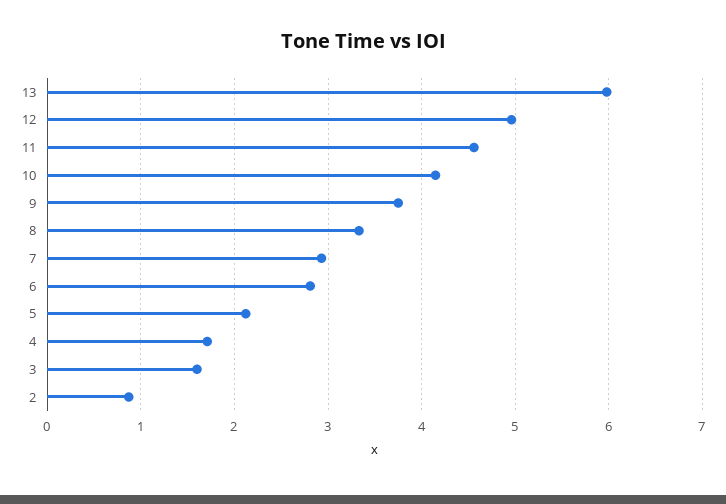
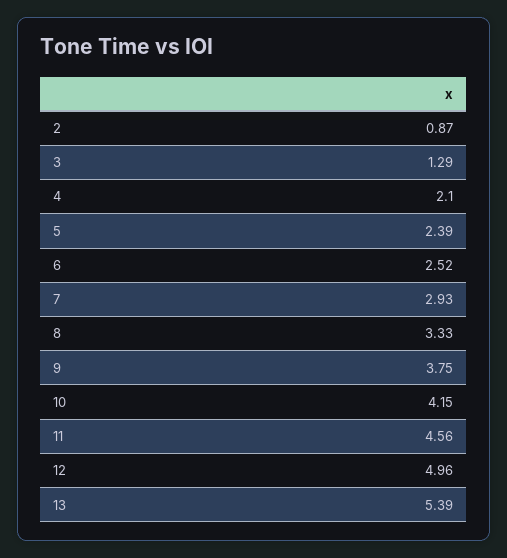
13: 6 -> 5.39
6: 2.8 -> 2.52
5: 2.1 -> 2.39
4: 1.7 -> 2.1
3: 1.6 -> 1.29

